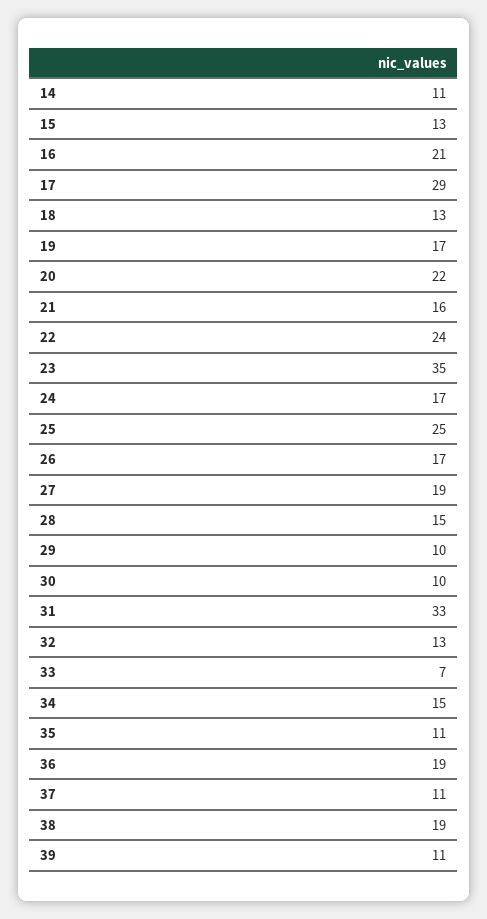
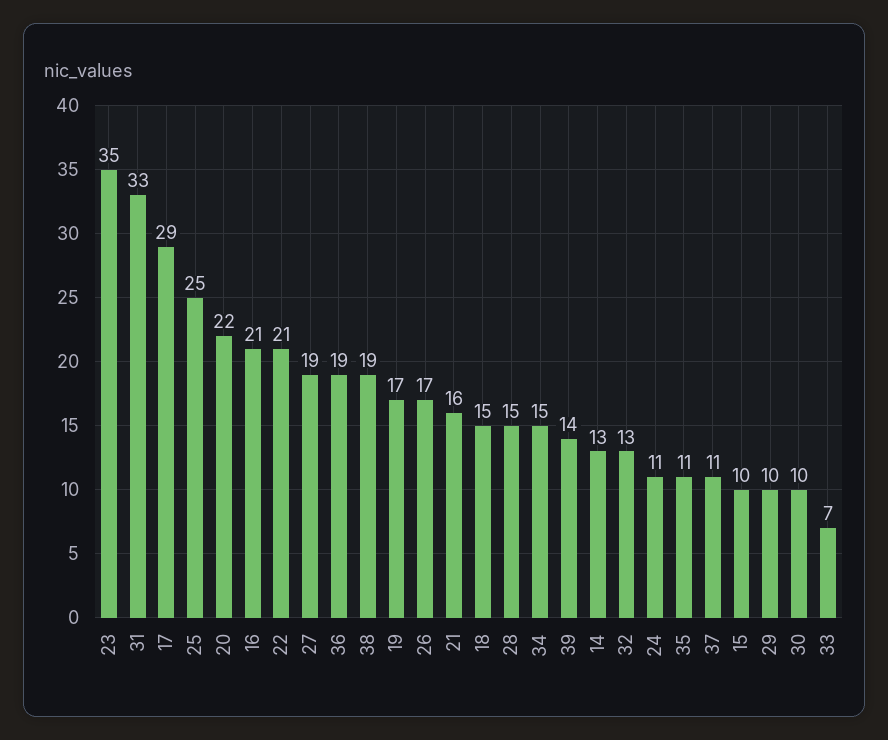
14: 11 -> 13
15: 13 -> 10
18: 13 -> 15
22: 24 -> 21
24: 17 -> 11
39: 11 -> 14

